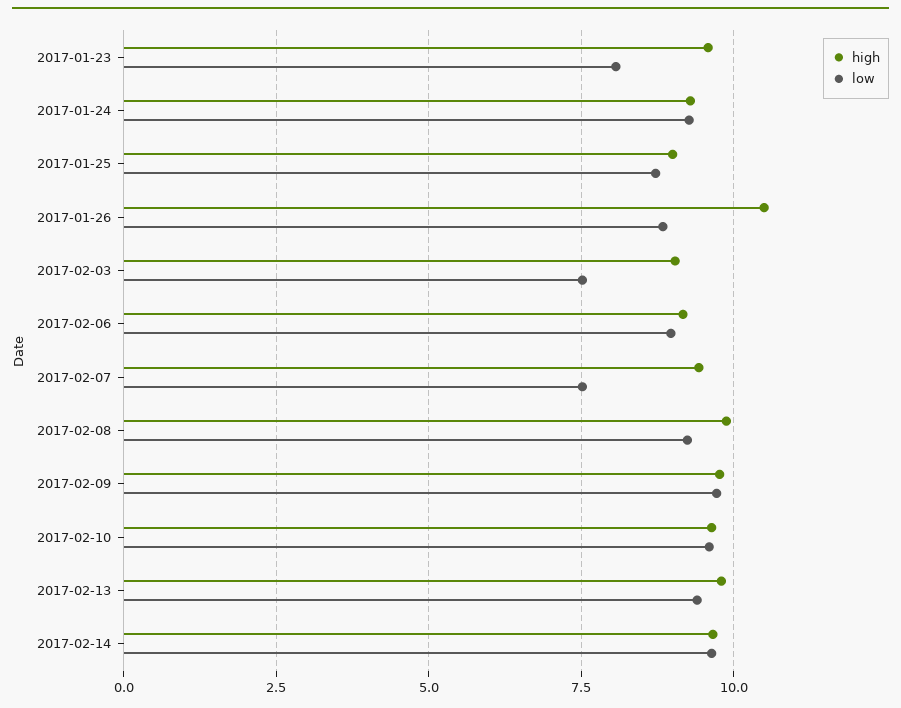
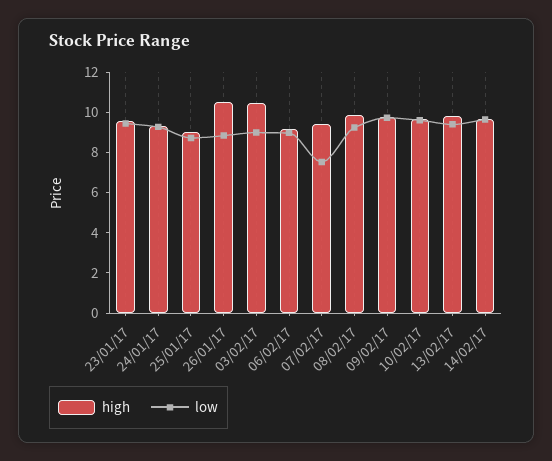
low, 2017-01-23: 8 -> 9.5
high, 2017-02-03: 9 -> 10.5
low, 2017-02-03: 7.5 -> 9

